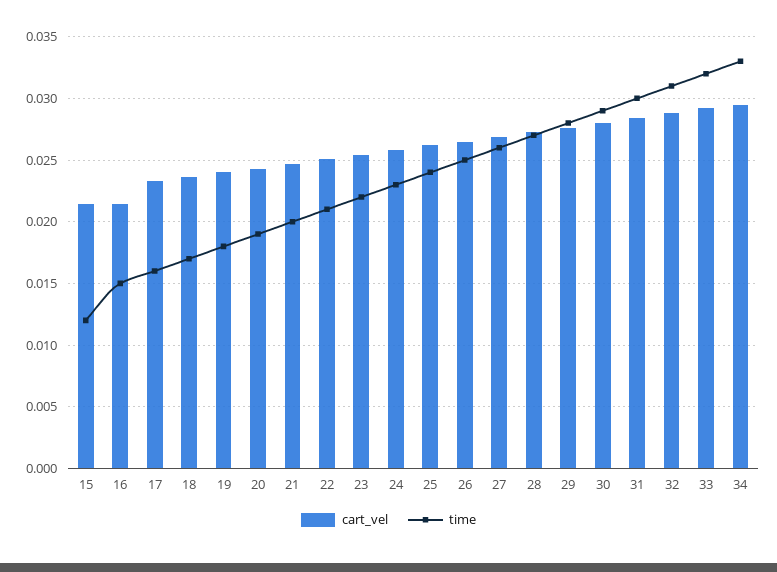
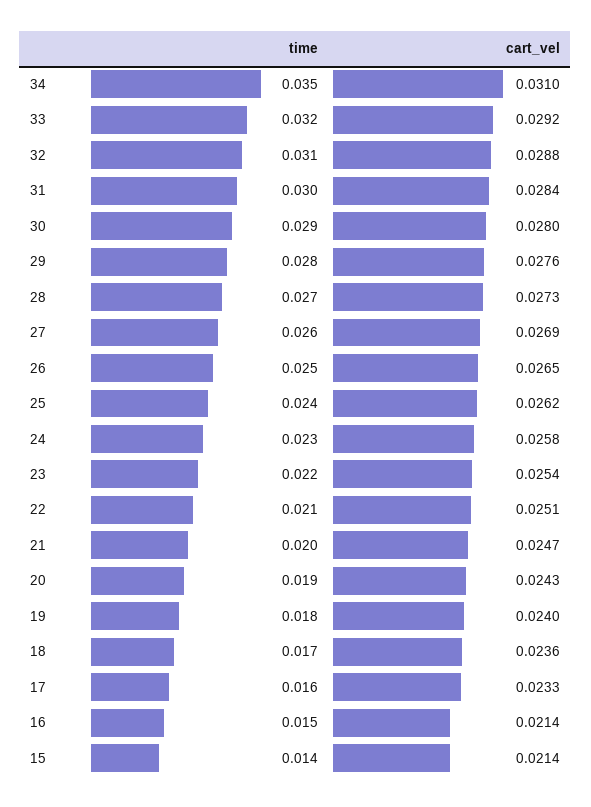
time, 15: 0.012 -> 0.014
cart_vel, 34: 0.0295 -> 0.031
time, 34: 0.033 -> 0.035

